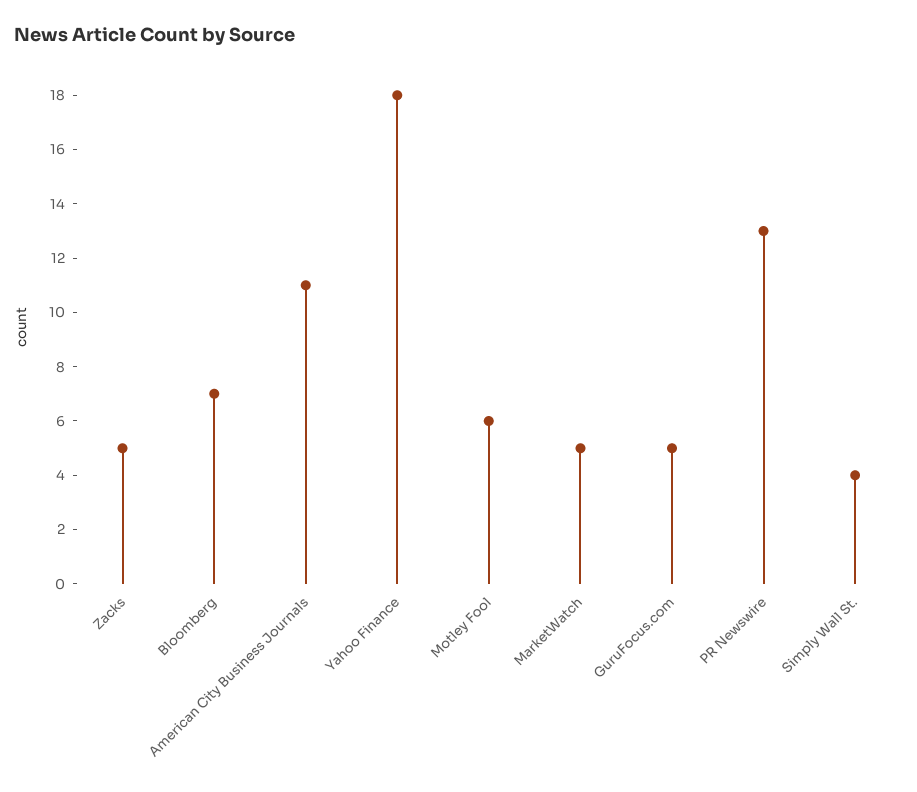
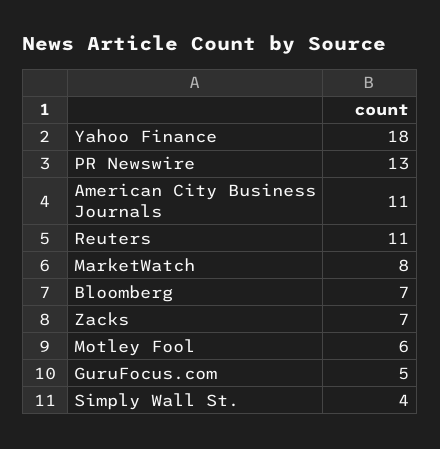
Zacks: 5 -> 7
MarketWatch: 5 -> 8
Reuters: none -> 11

